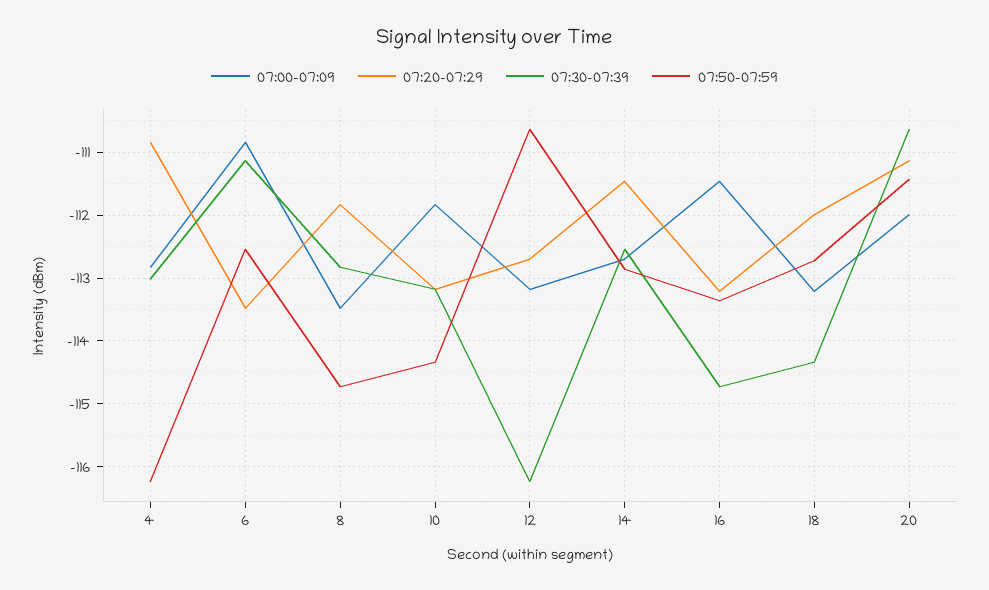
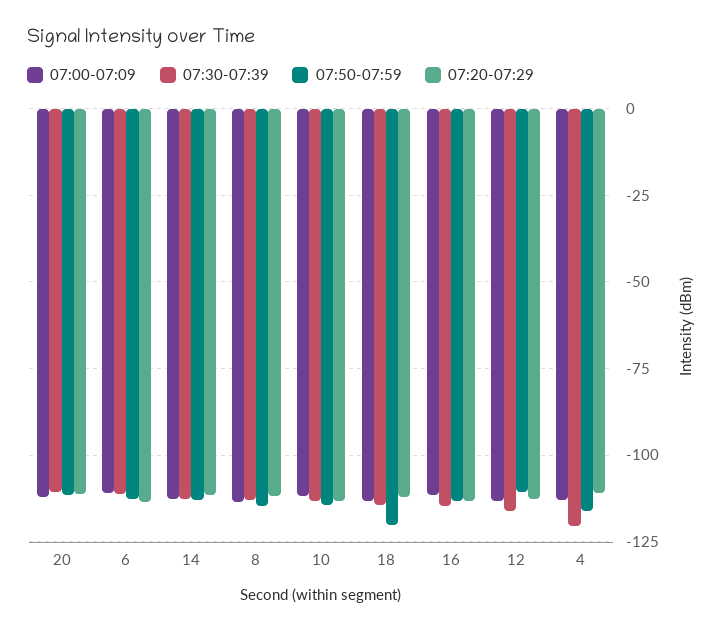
07:30-07:39, 4: -113 -> -120
07:50-07:59, 18: -112.7 -> -120

